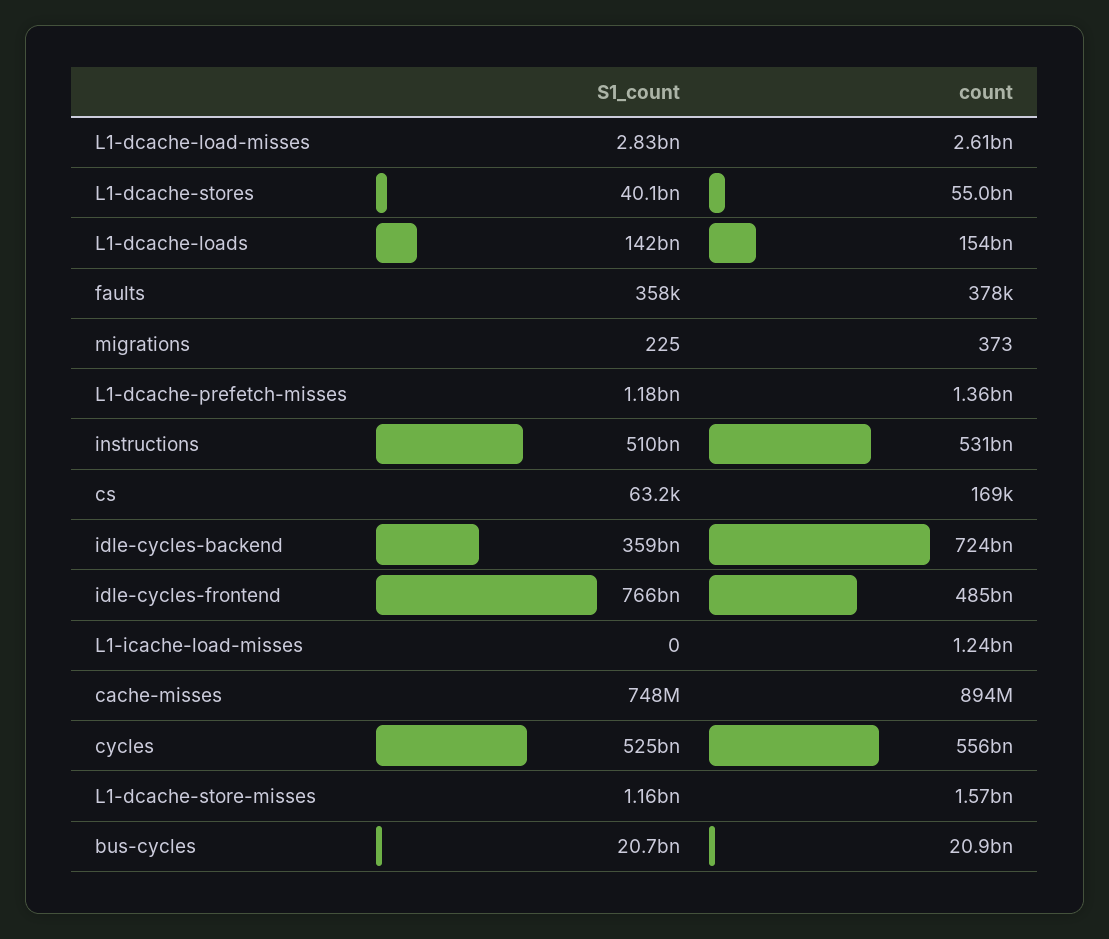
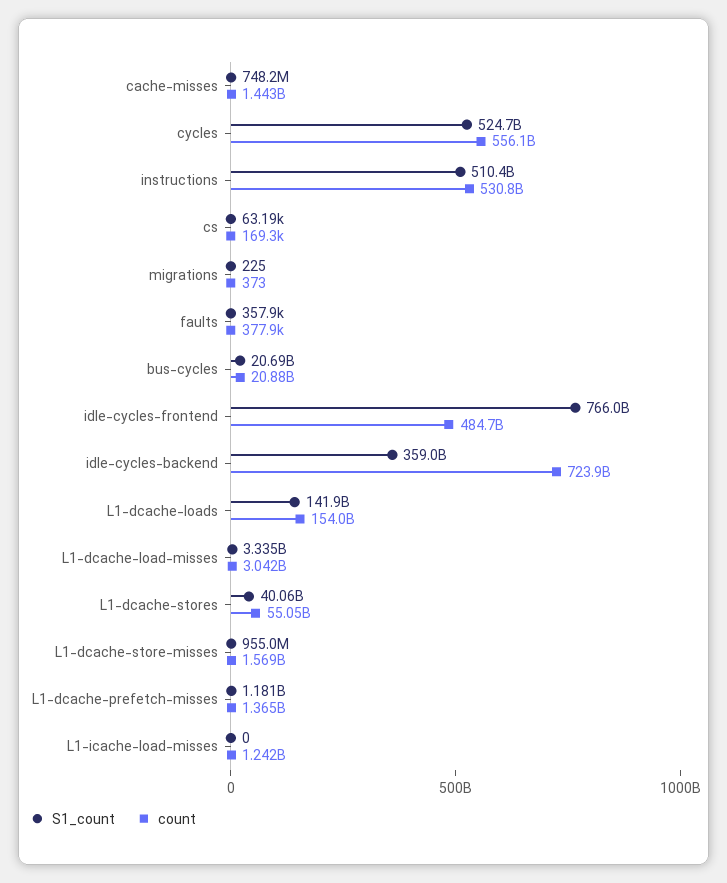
S1_count, L1-dcache-load-misses: 2830000000 -> 3335000000
count, L1-dcache-load-misses: 2610000000 -> 3042000000
count, cache-misses: 894000000 -> 1443000000
S1_count, L1-dcache-store-misses: 1160000000 -> 955000000

